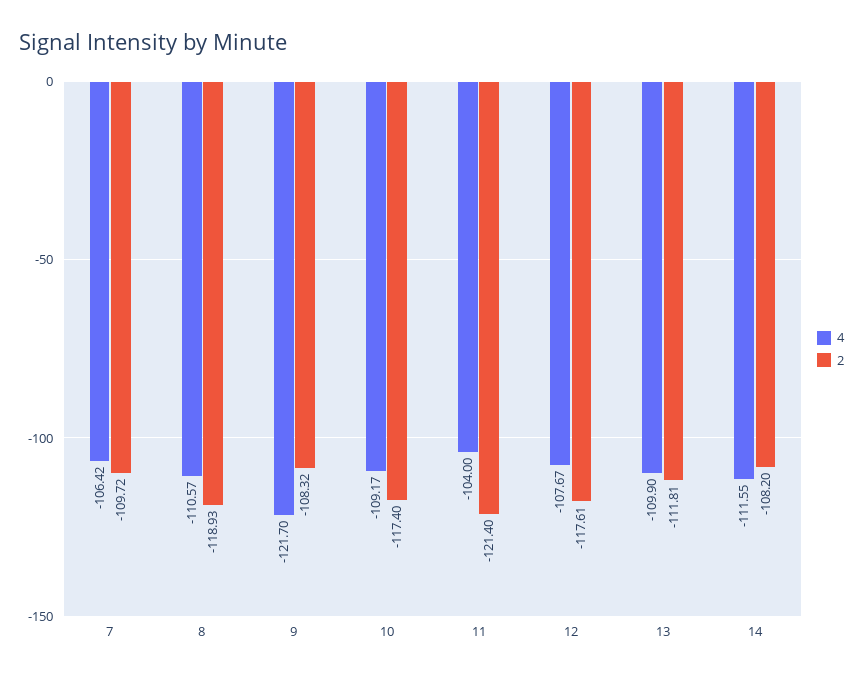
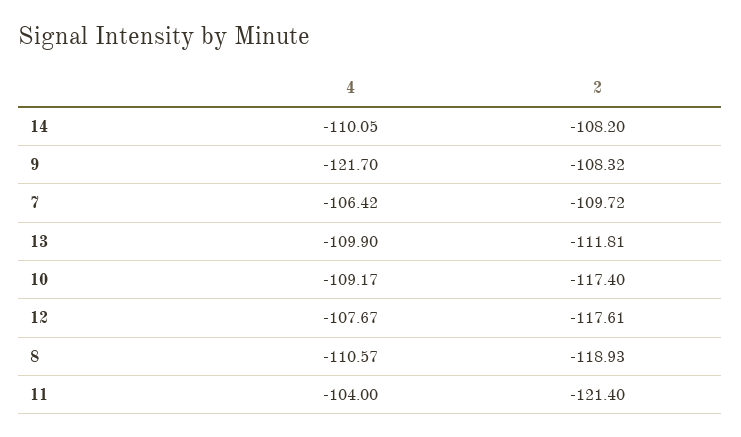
4, 14: -111.55 -> -110.05

